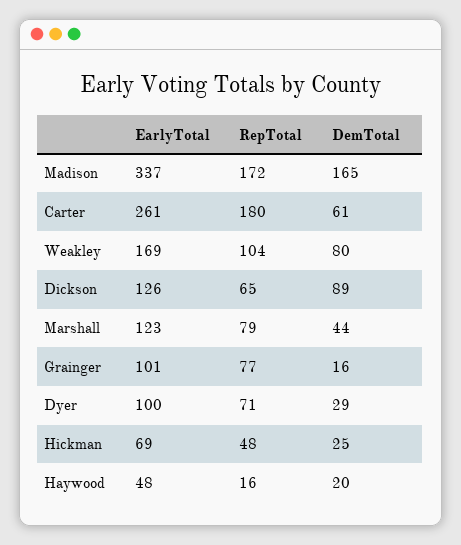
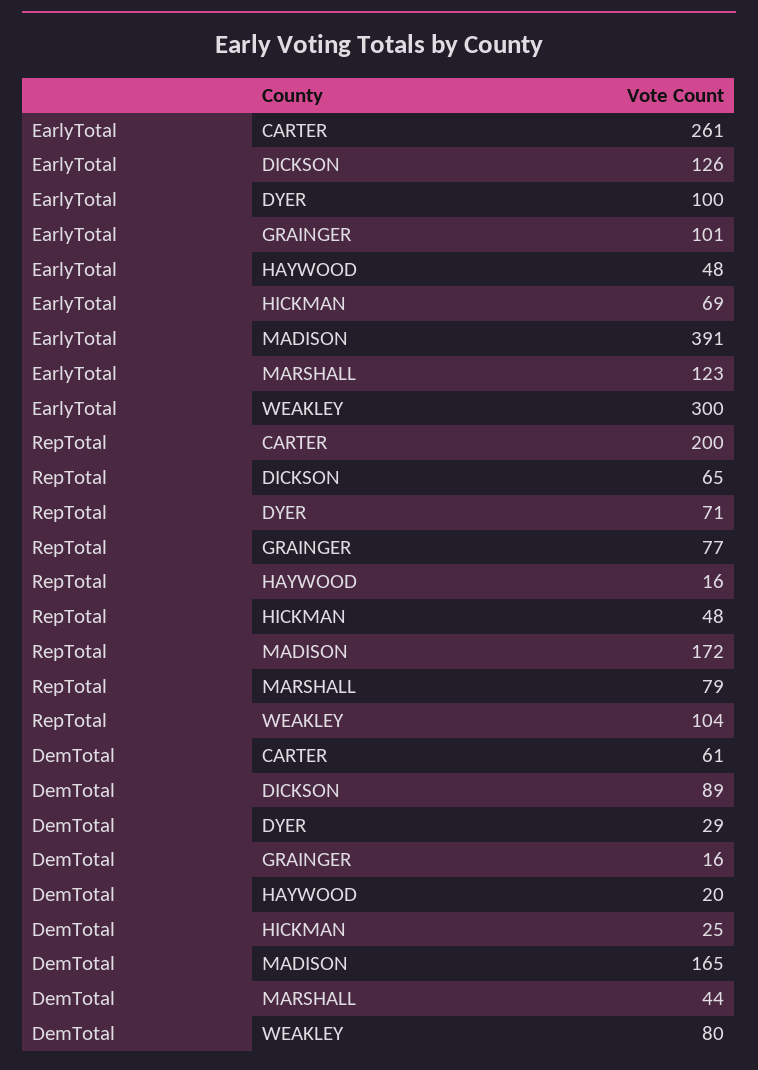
EarlyTotal, Madison: 337 -> 391
RepTotal, Carter: 180 -> 200
EarlyTotal, Weakley: 169 -> 300

